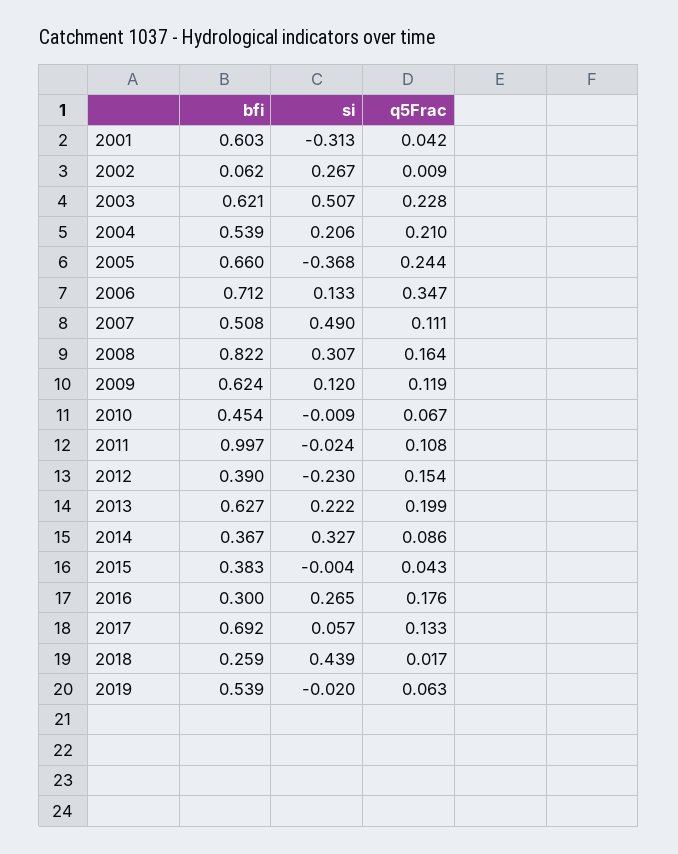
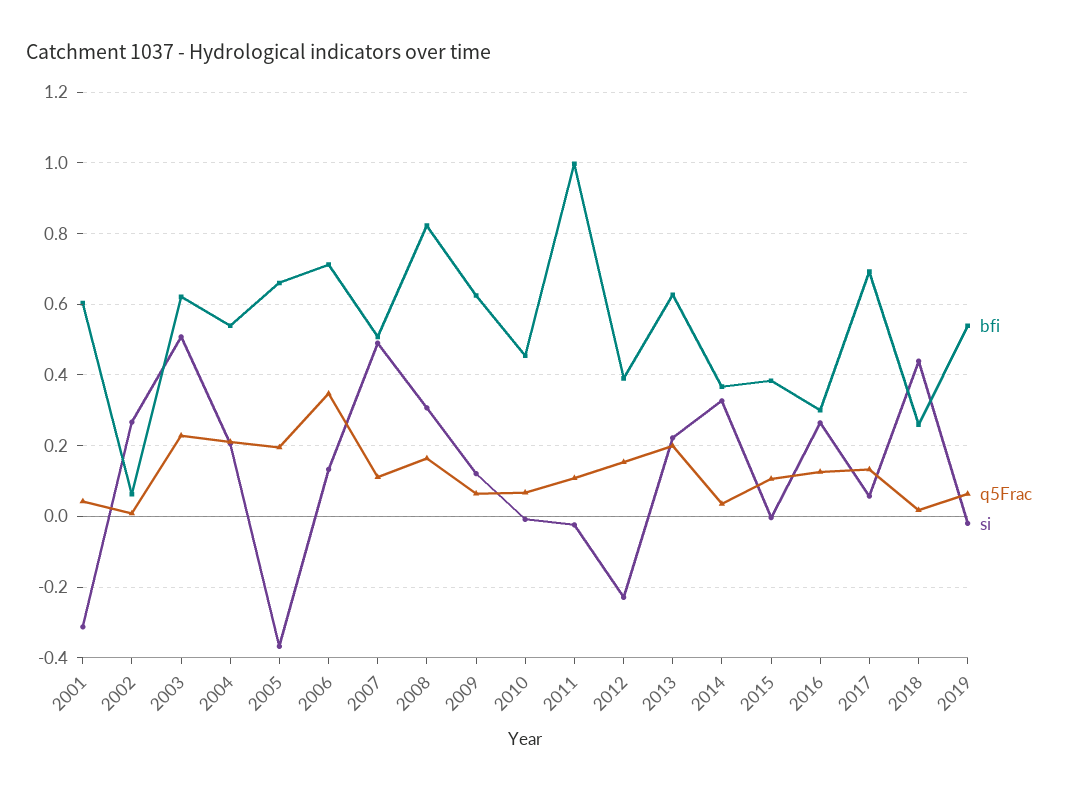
q5Frac, 2005: 0.244 -> 0.2
q5Frac, 2009: 0.119 -> 0.06
q5Frac, 2014: 0.086 -> 0.04
q5Frac, 2015: 0.043 -> 0.1
q5Frac, 2016: 0.176 -> 0.12

